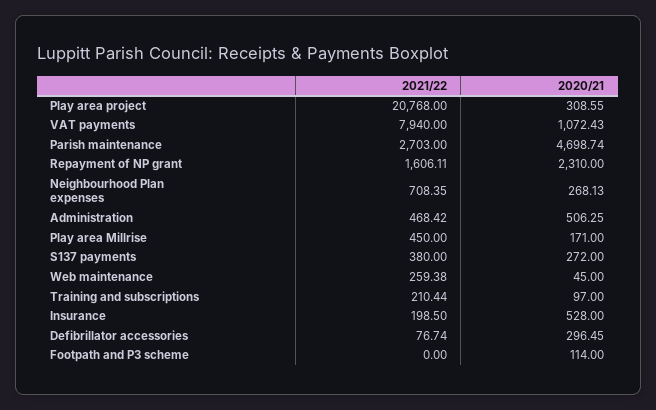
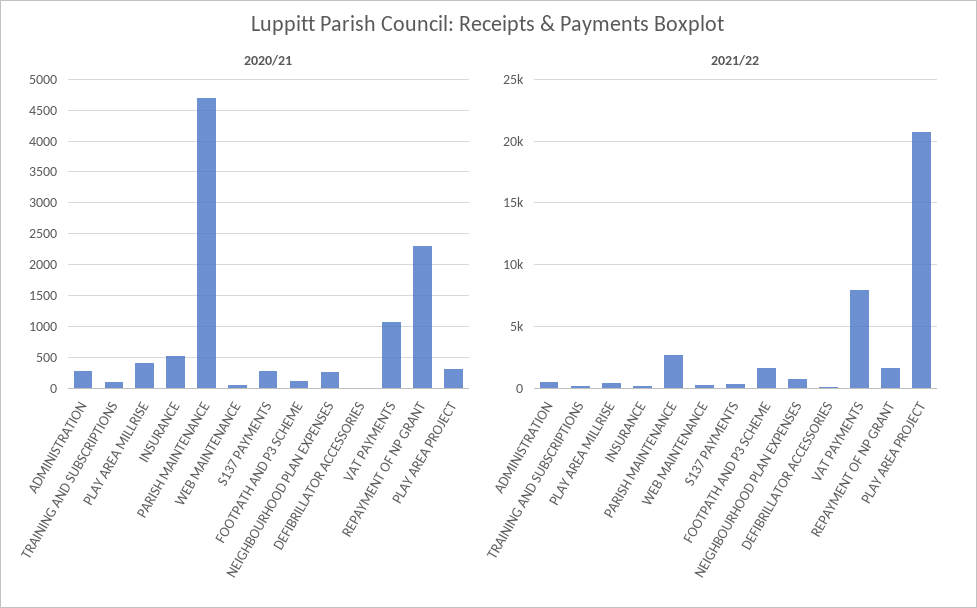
2020/21, Administration: 506.25 -> 300
2020/21, Play area Millrise: 171 -> 400
2020/21, Defibrillator accessories: 296.45 -> 0
2021/22, Footpath and P3 scheme: 0 -> 1500

